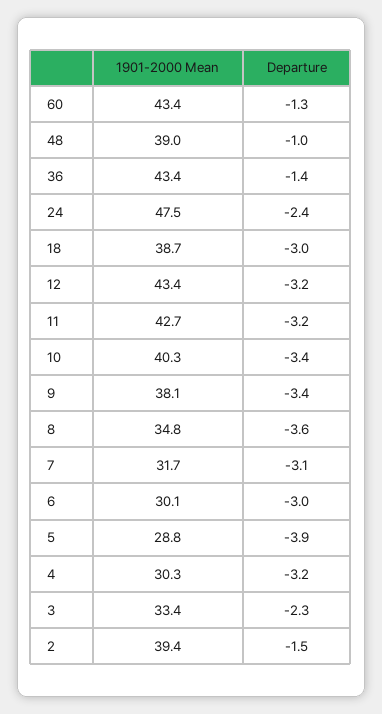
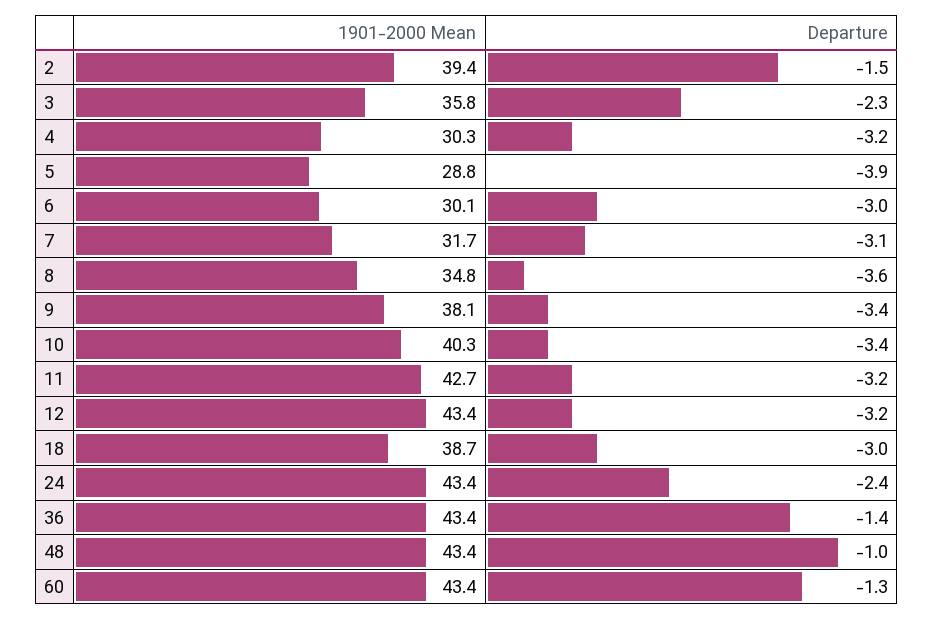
1901-2000 Mean, 48: 39 -> 43.4
1901-2000 Mean, 24: 47.5 -> 43.4
1901-2000 Mean, 3: 33.4 -> 35.8

